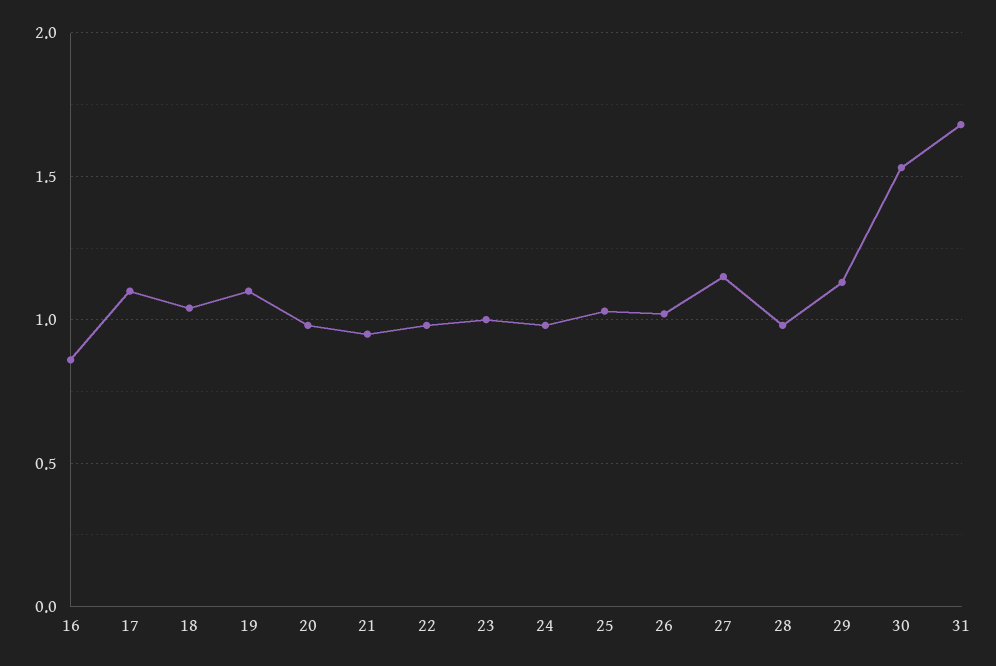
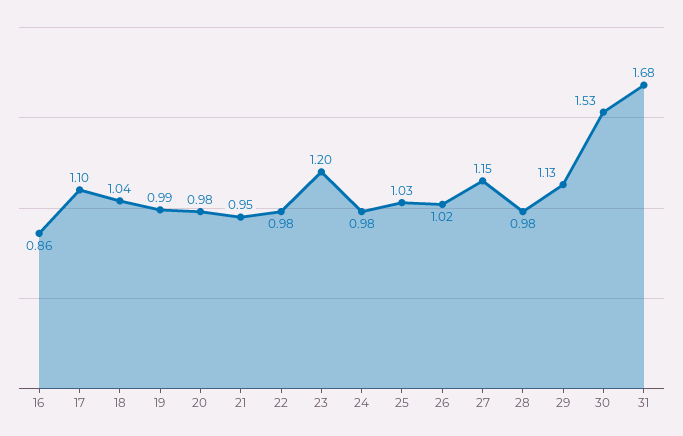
19: 1.1 -> 0.99
23: 1 -> 1.2

